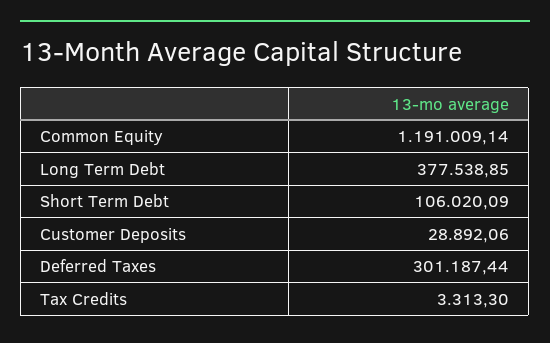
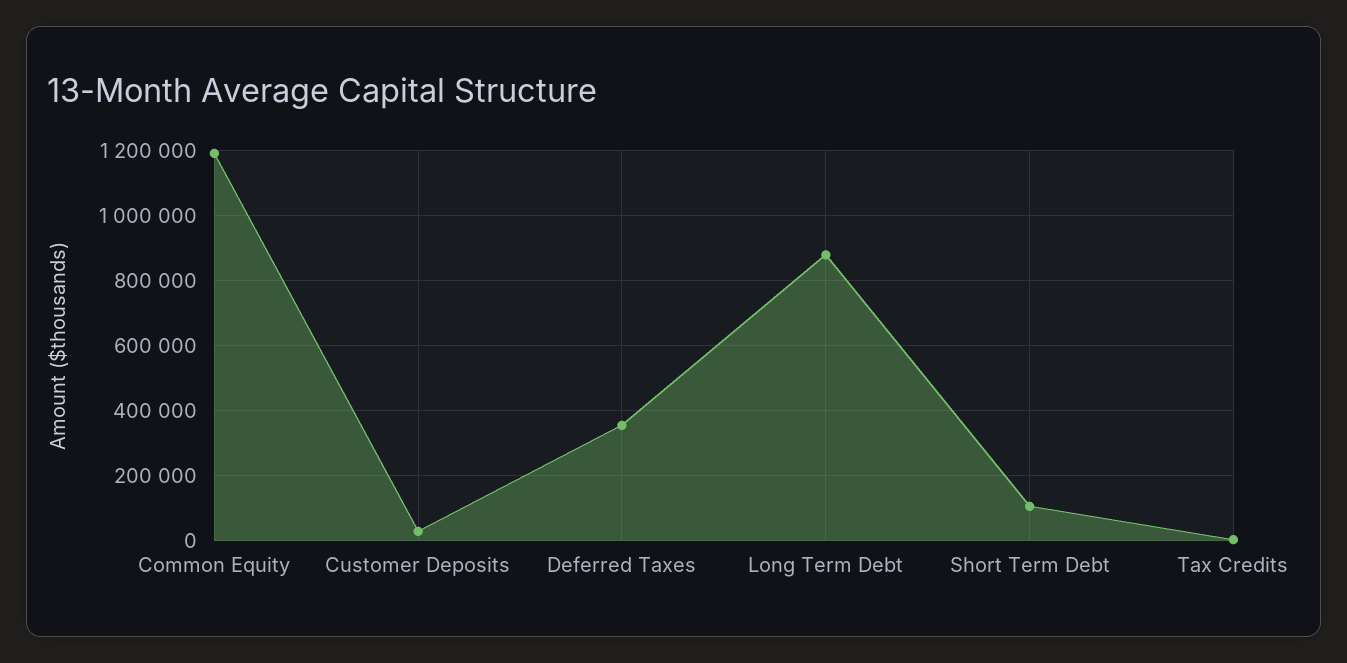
Long Term Debt: 377538.85 -> 880000
Deferred Taxes: 301187.44 -> 360000

